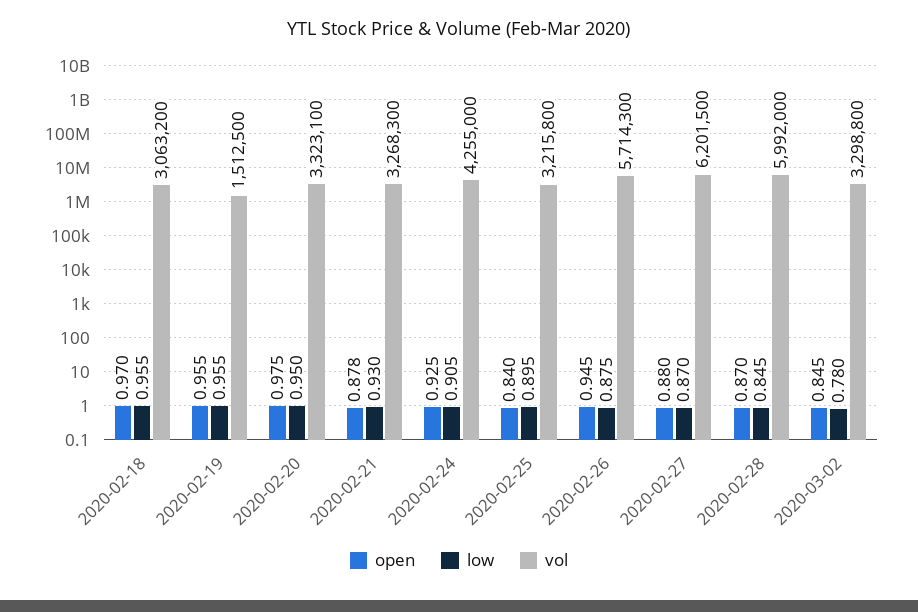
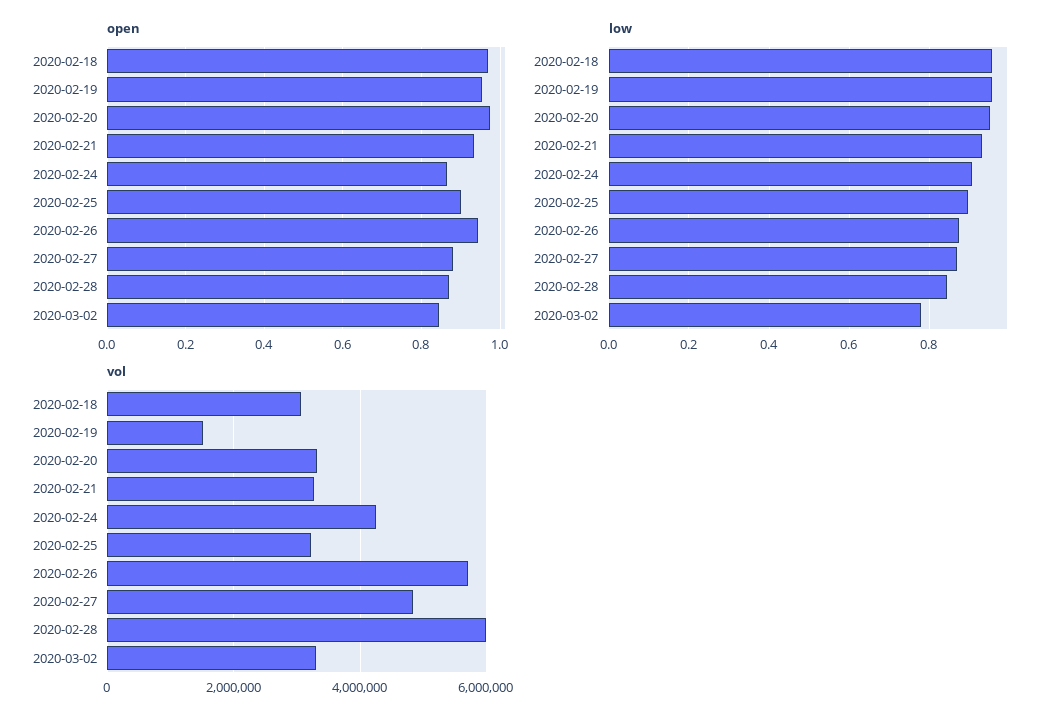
open, 2020-02-21: 0.878 -> 0.94
open, 2020-02-24: 0.925 -> 0.86
open, 2020-02-25: 0.84 -> 0.9
vol, 2020-02-27: 6201500 -> 4800000

